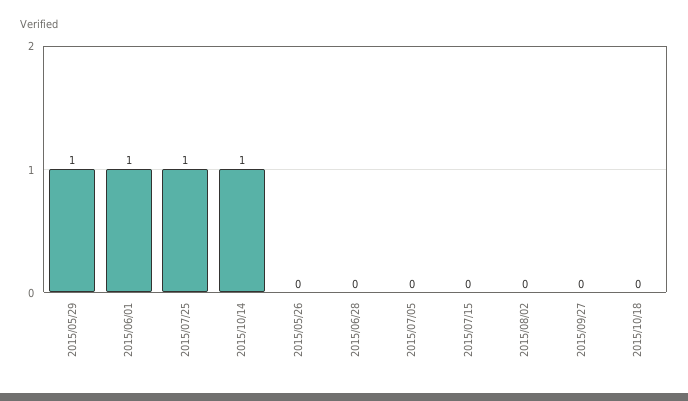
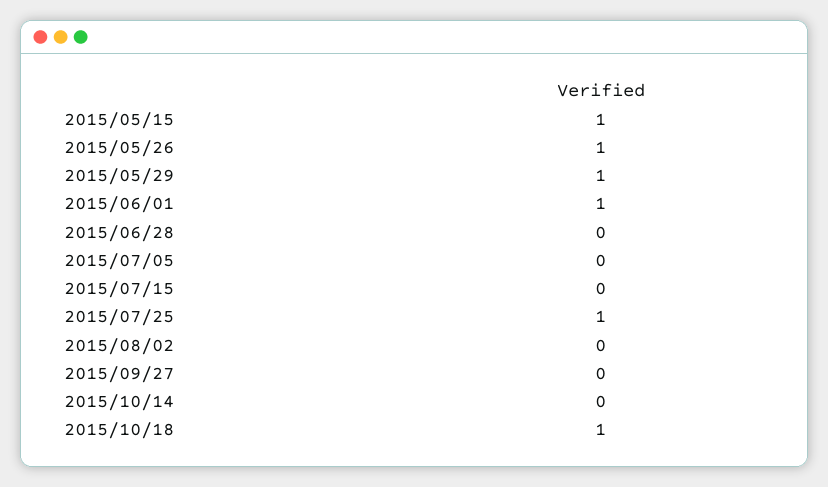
2015/10/14: 1 -> 0
2015/05/26: 0 -> 1
2015/10/18: 0 -> 1
2015/05/15: none -> 1

